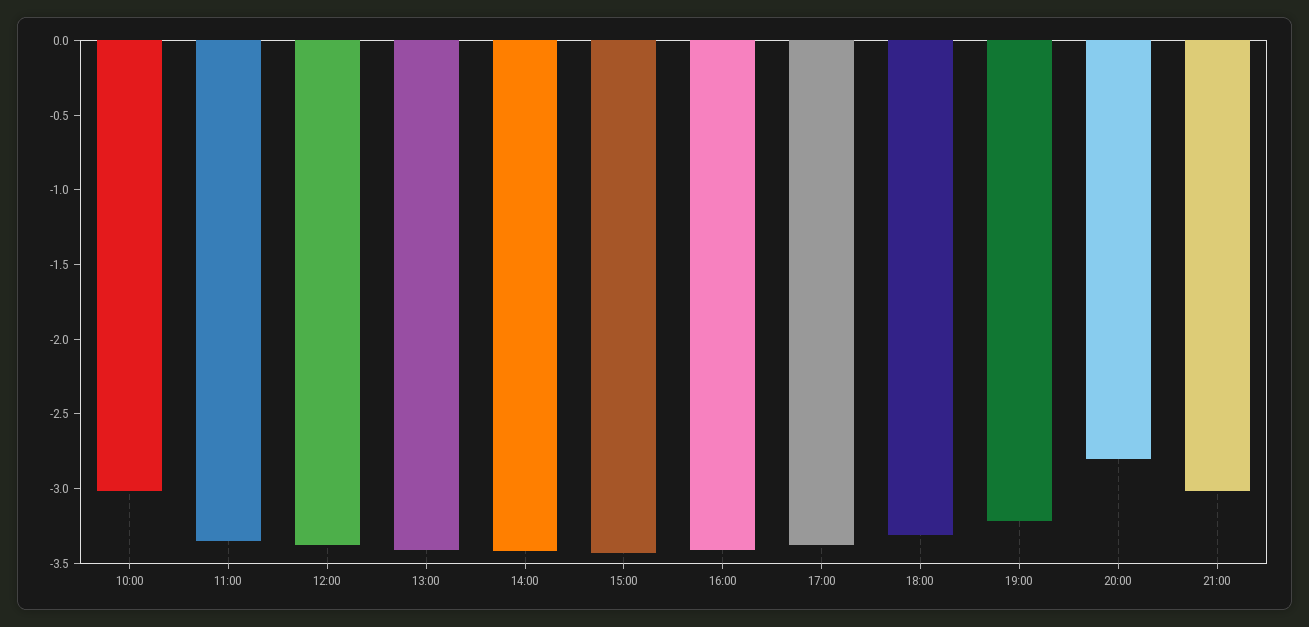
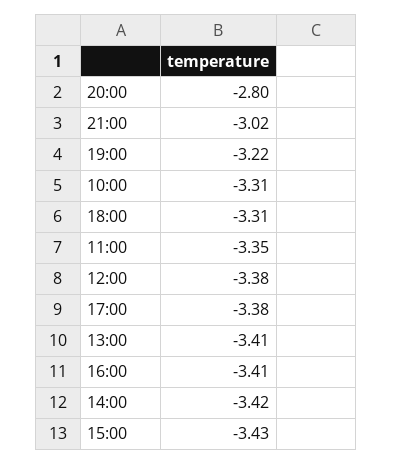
10:00: -3 -> -3.31

